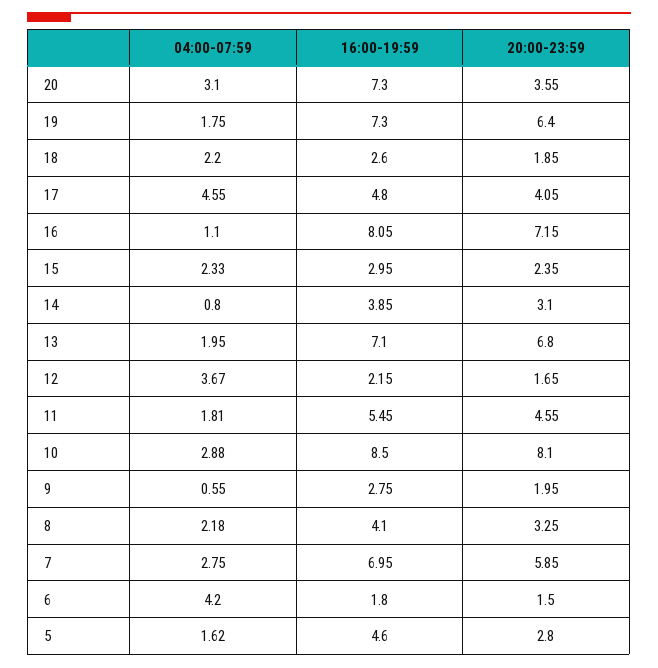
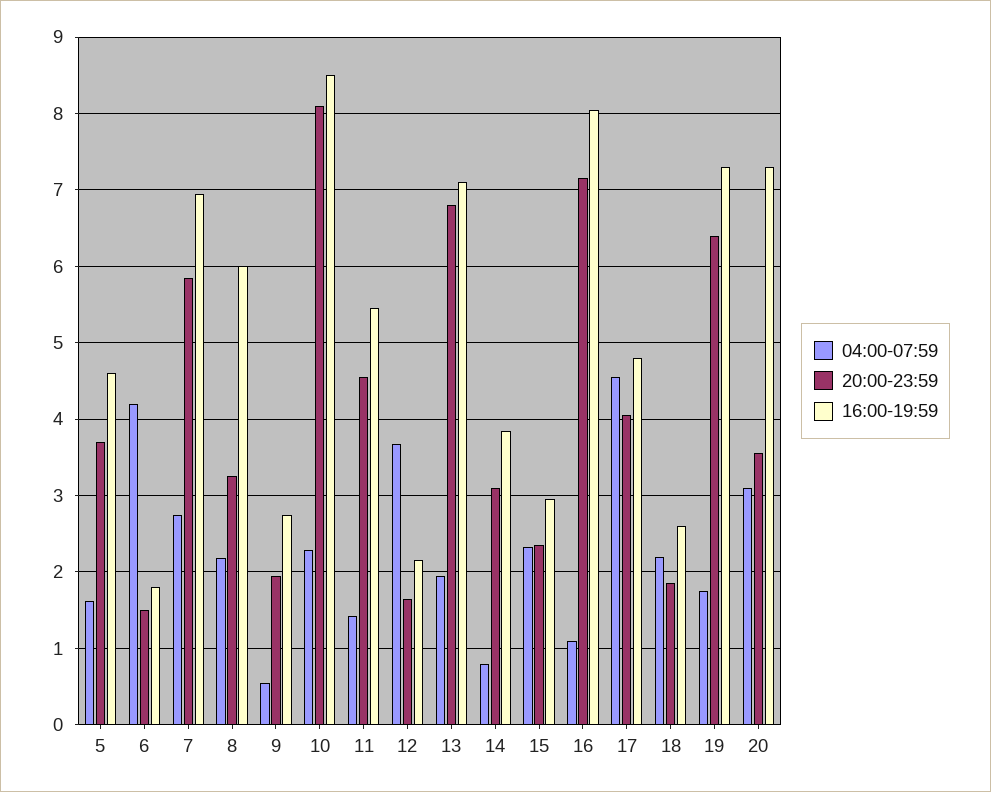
04:00-07:59, 11: 1.81 -> 1.4
04:00-07:59, 10: 2.88 -> 2.3
16:00-19:59, 8: 4.1 -> 6
20:00-23:59, 5: 2.8 -> 3.7

